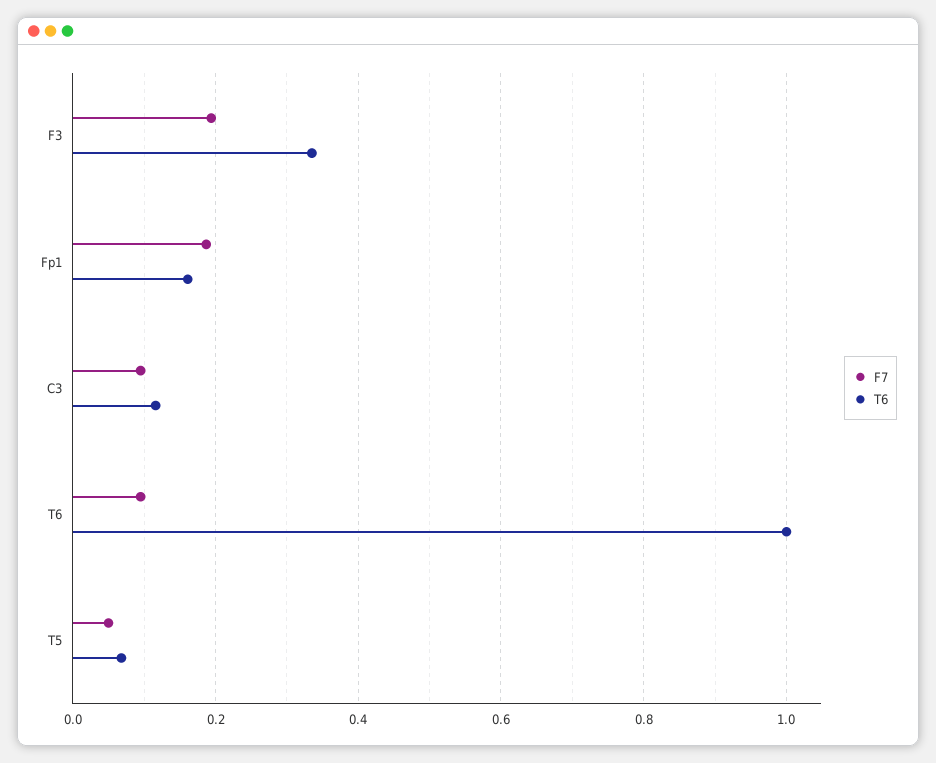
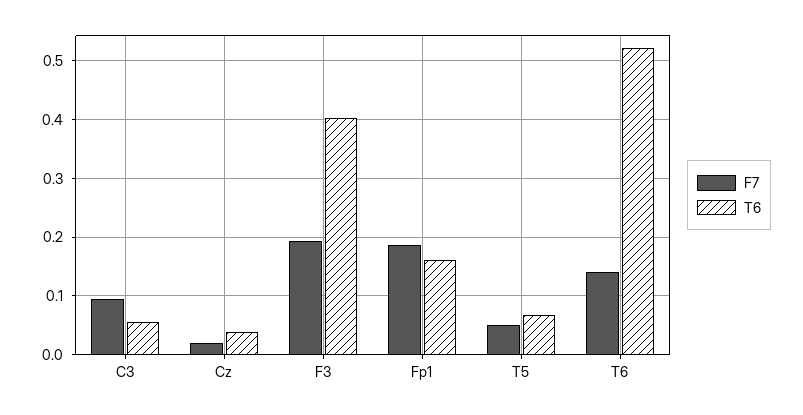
T6, F3: 0.34 -> 0.4
T6, C3: 0.12 -> 0.06
F7, T6: 0.1 -> 0.14
T6, T6: 1 -> 0.52
F7, Cz: none -> 0.02
T6, Cz: none -> 0.04

